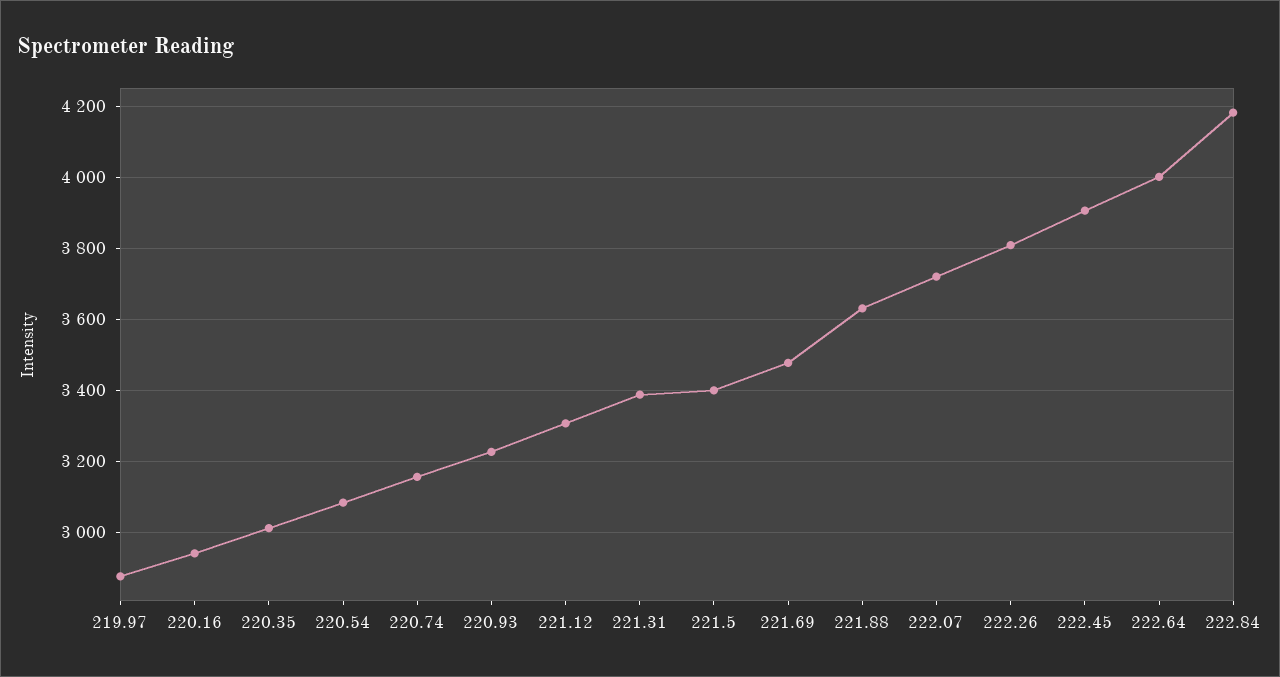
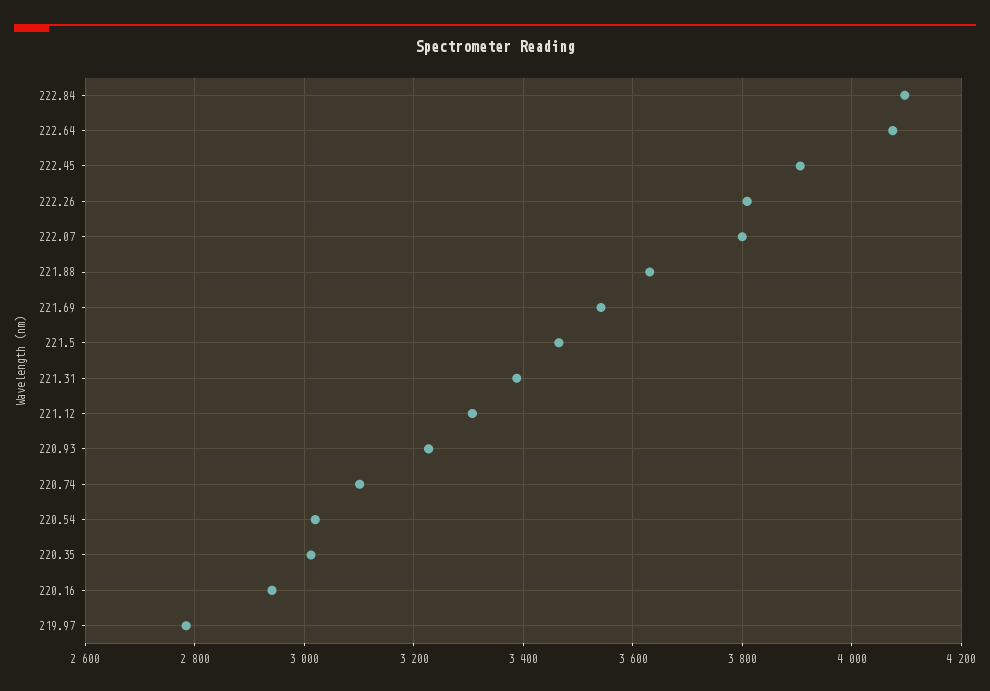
219.97: 2880 -> 2780
220.54: 3080 -> 3020
220.74: 3160 -> 3100
221.5: 3400 -> 3460
221.69: 3480 -> 3540
222.07: 3720 -> 3800
222.64: 4000 -> 4080
222.84: 4180 -> 4100

